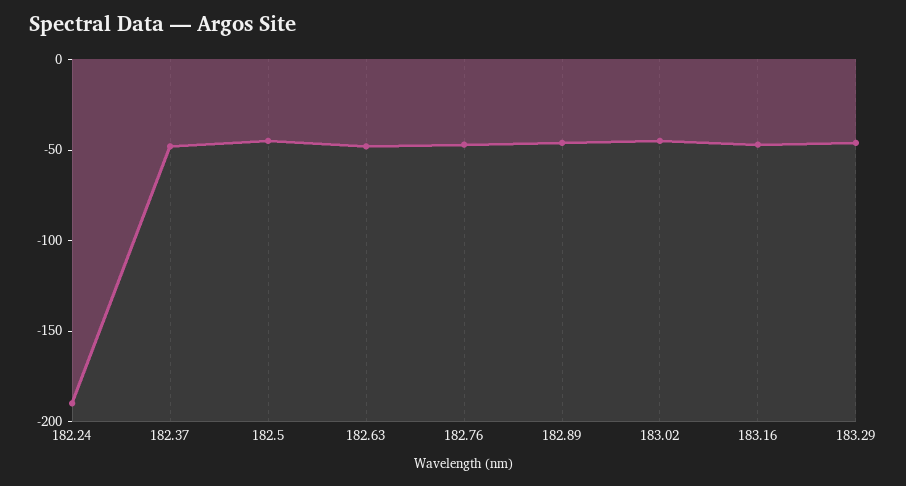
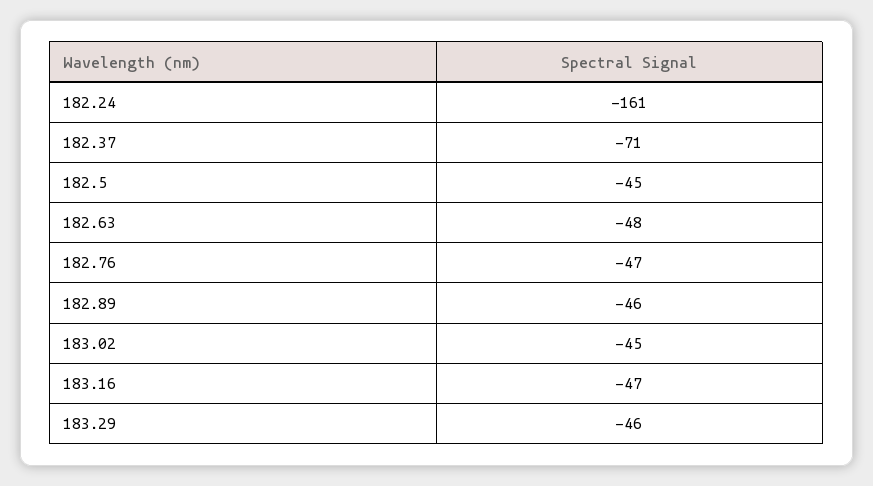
182.24: -190 -> -161
182.37: -50 -> -71

